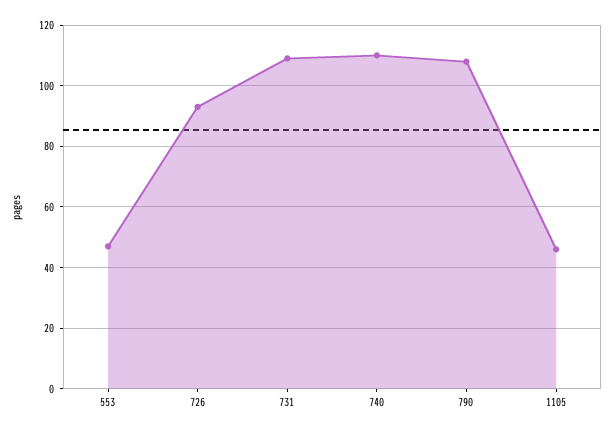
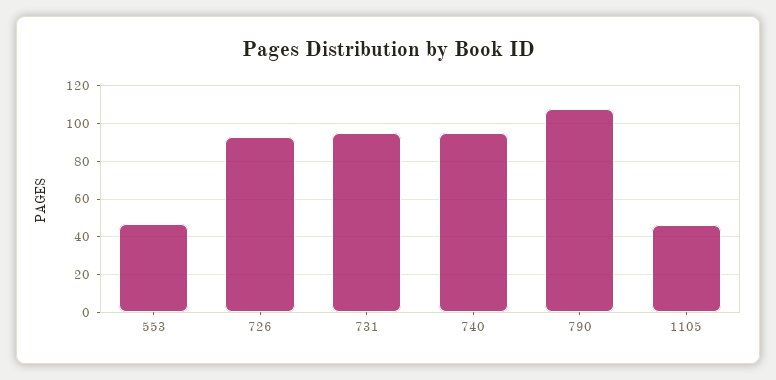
731: 110 -> 95
740: 110 -> 95

